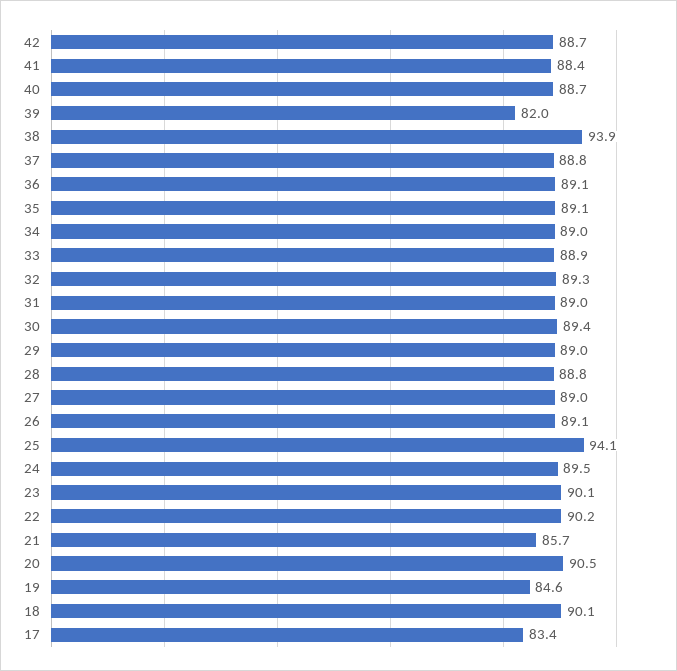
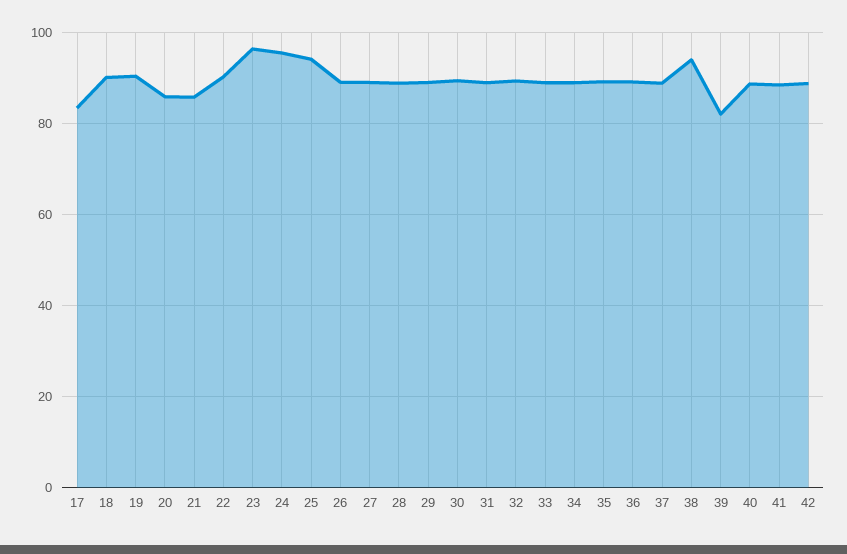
24: 89.5 -> 96
23: 90.1 -> 96
20: 90.5 -> 86
19: 84.6 -> 90

